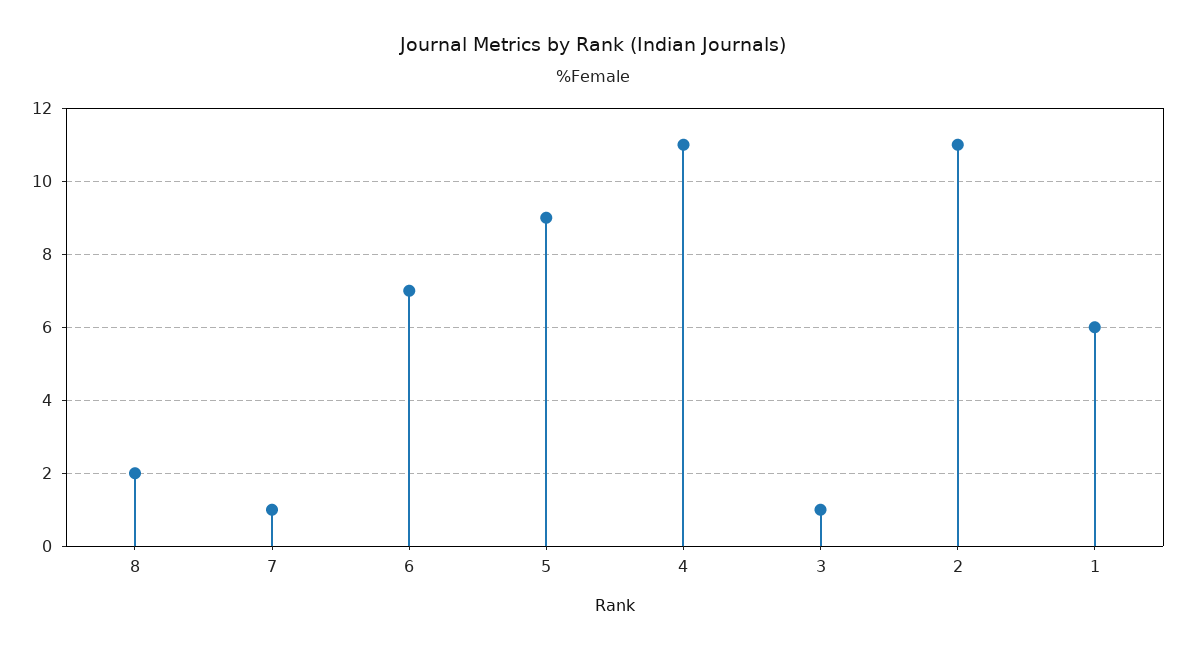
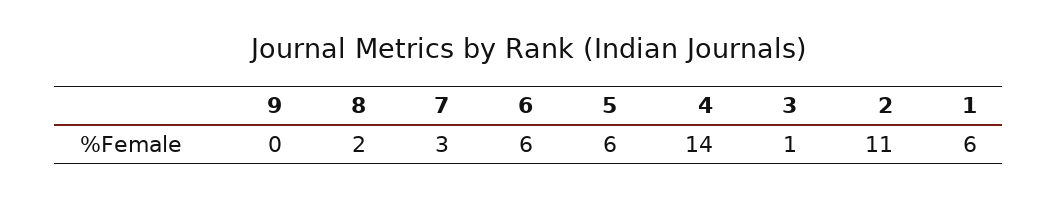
7: 1 -> 3
6: 7 -> 6
5: 9 -> 6
4: 11 -> 14
9: none -> 0

